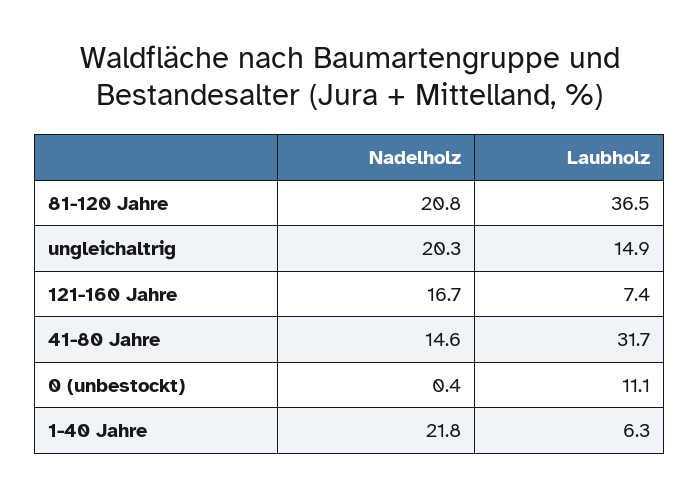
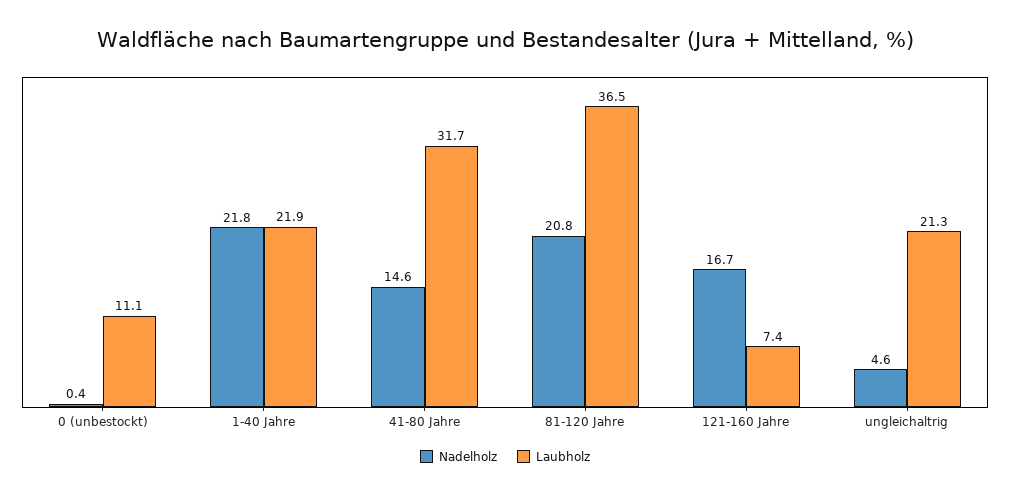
Nadelholz, ungleichaltrig: 20.3 -> 4.6
Laubholz, ungleichaltrig: 14.9 -> 21.3
Laubholz, 1-40 Jahre: 6.3 -> 21.9

